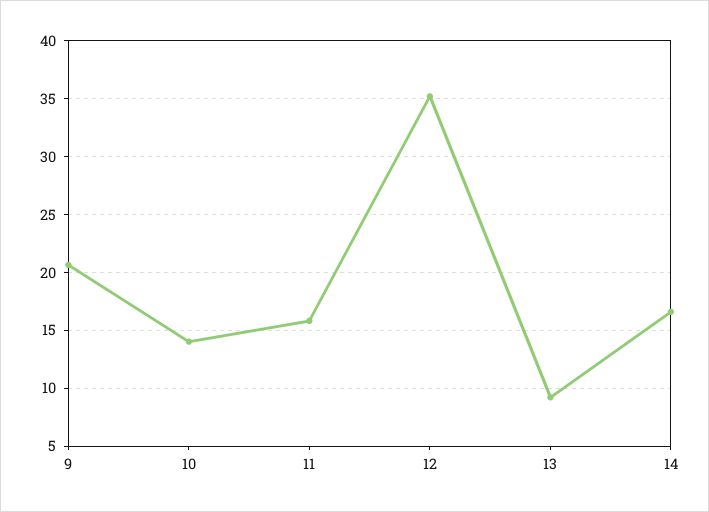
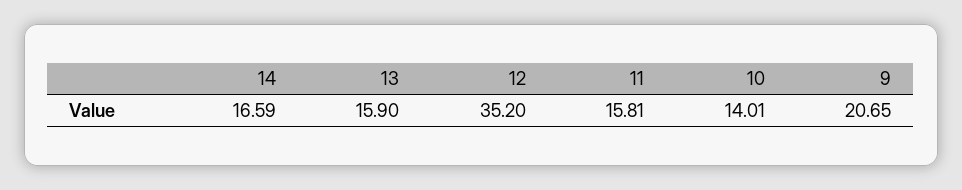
13: 9 -> 15.9

